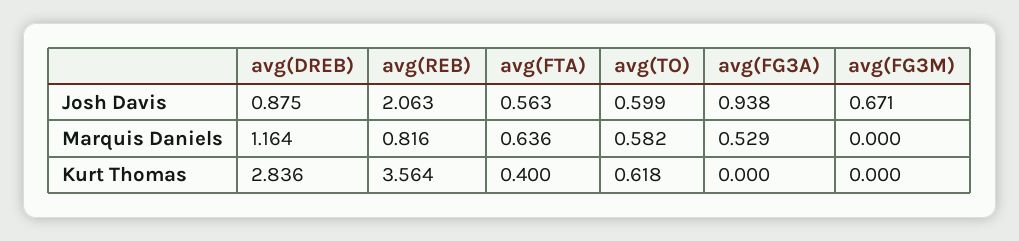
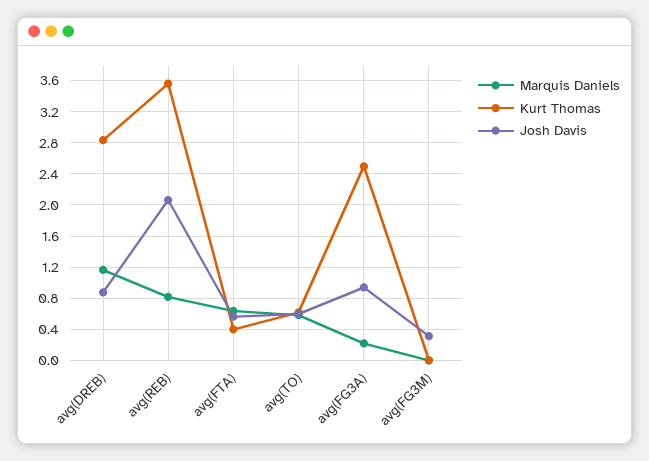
Josh Davis, avg(FG3M): 0.671 -> 0.3
Marquis Daniels, avg(FG3A): 0.529 -> 0.2
Kurt Thomas, avg(FG3A): 0 -> 2.5

